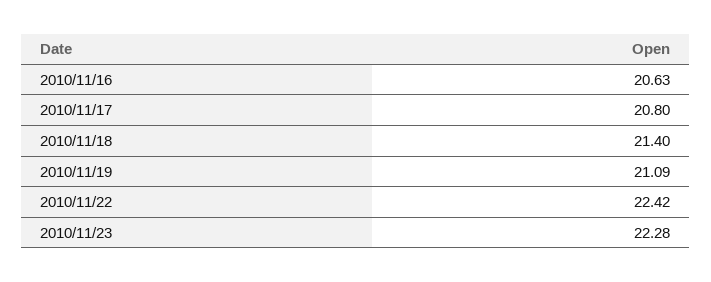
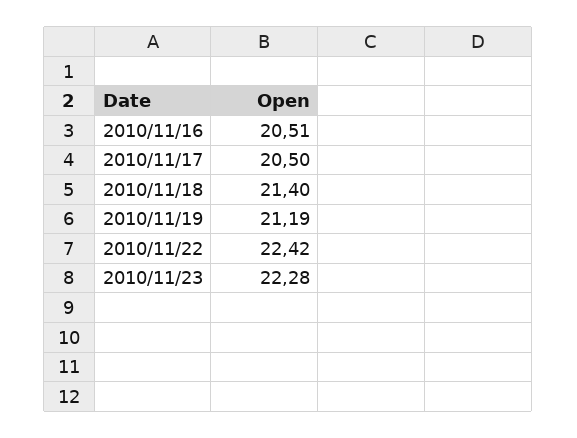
2010/11/16: 20.63 -> 20.51
2010/11/17: 20.8 -> 20.5
2010/11/19: 21.09 -> 21.19

